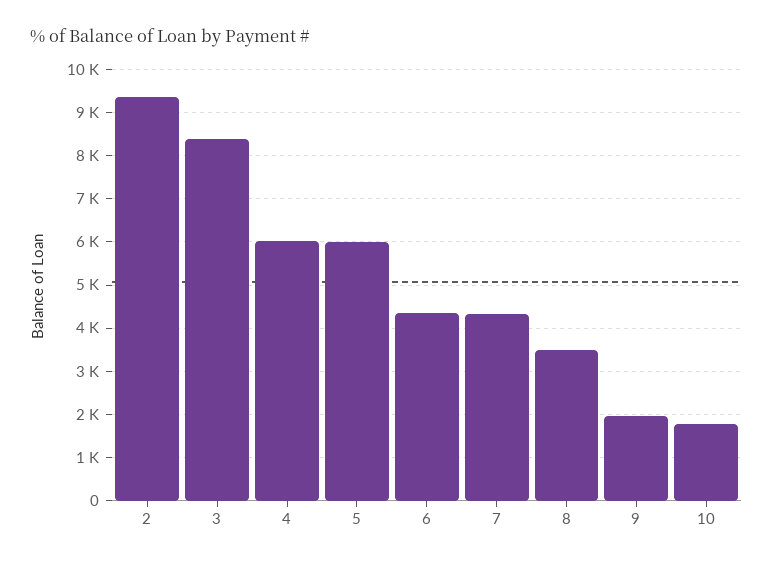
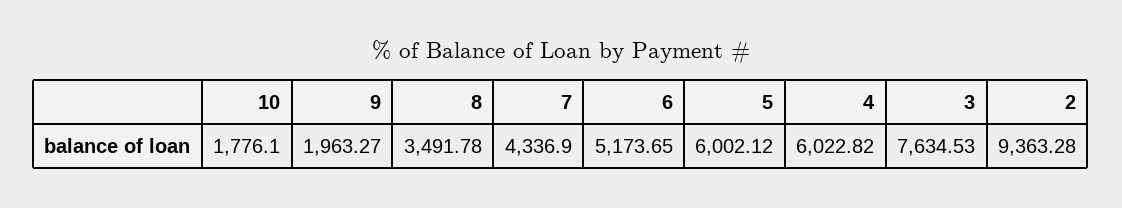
3: 8400 -> 7634.53
6: 4400 -> 5173.65

